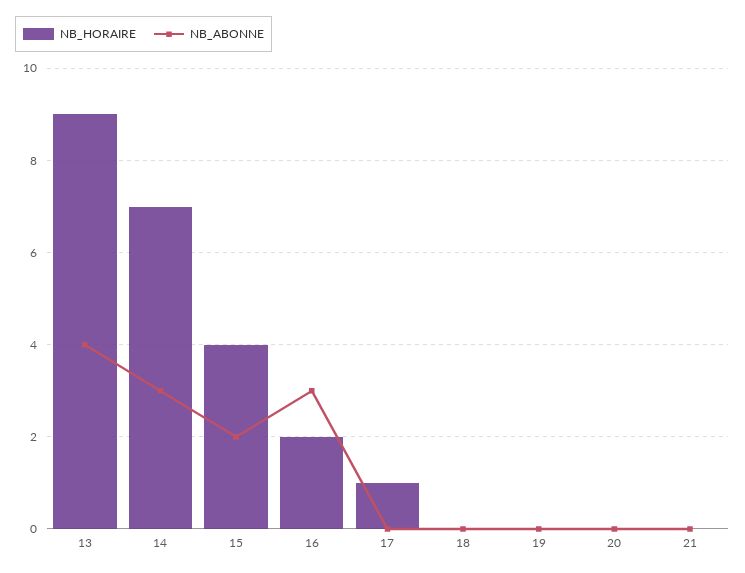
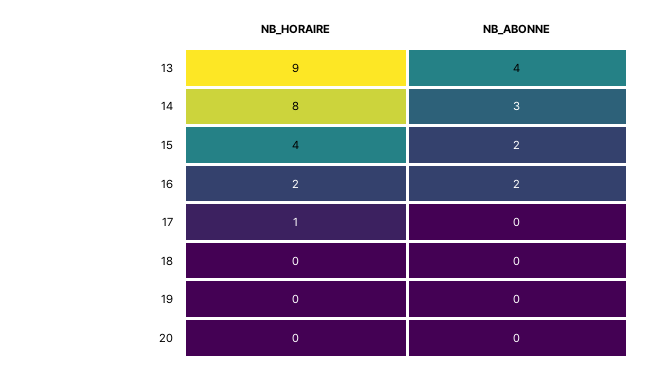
NB_HORAIRE, 14: 7 -> 8
NB_ABONNE, 16: 3 -> 2
NB_HORAIRE, 21: 0 -> none
NB_ABONNE, 21: 0 -> none

